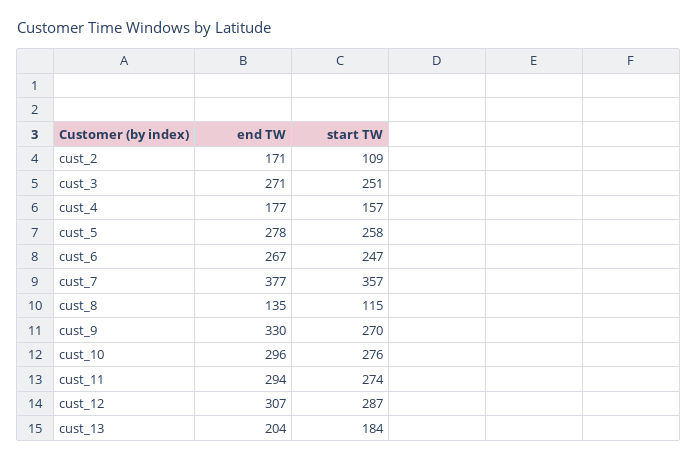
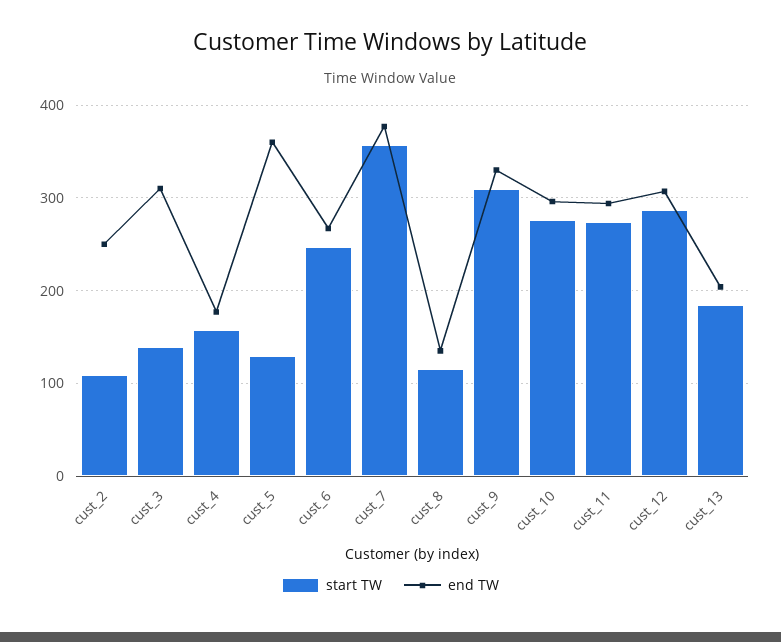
end TW, cust_2: 171 -> 250
end TW, cust_3: 271 -> 310
start TW, cust_3: 251 -> 140
end TW, cust_5: 278 -> 360
start TW, cust_5: 258 -> 130
start TW, cust_9: 270 -> 310

